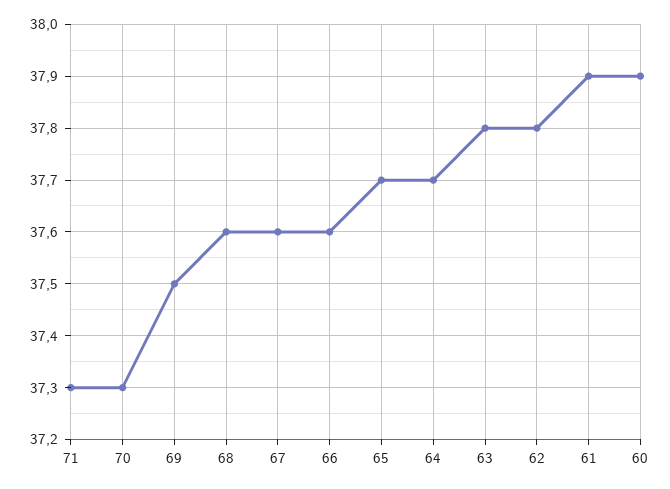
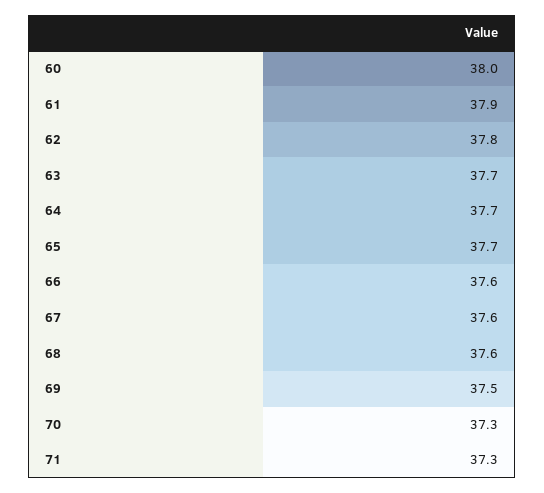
63: 37.8 -> 37.7
60: 37.9 -> 38

